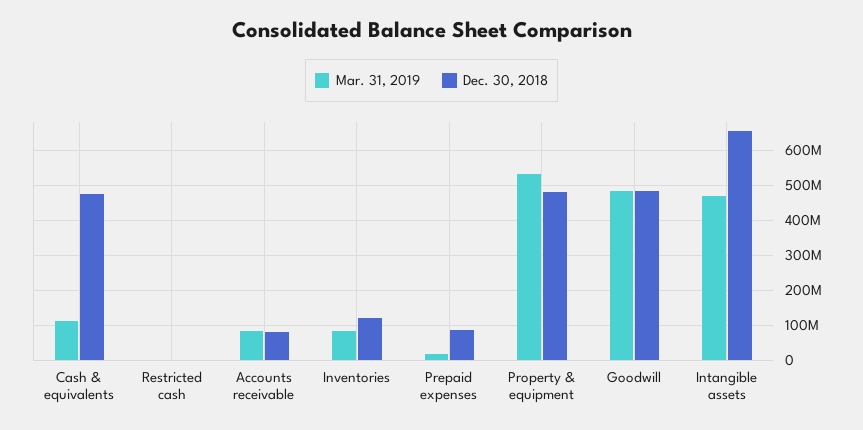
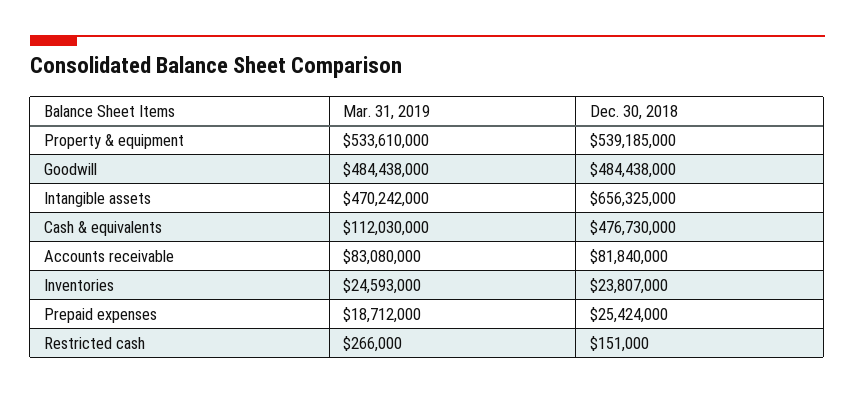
Mar. 31, 2019, Inventories: 80000000 -> 24593000
Dec. 30, 2018, Inventories: 120000000 -> 23807000
Dec. 30, 2018, Prepaid expenses: 80000000 -> 25424000
Dec. 30, 2018, Property & equipment: 480000000 -> 539185000

